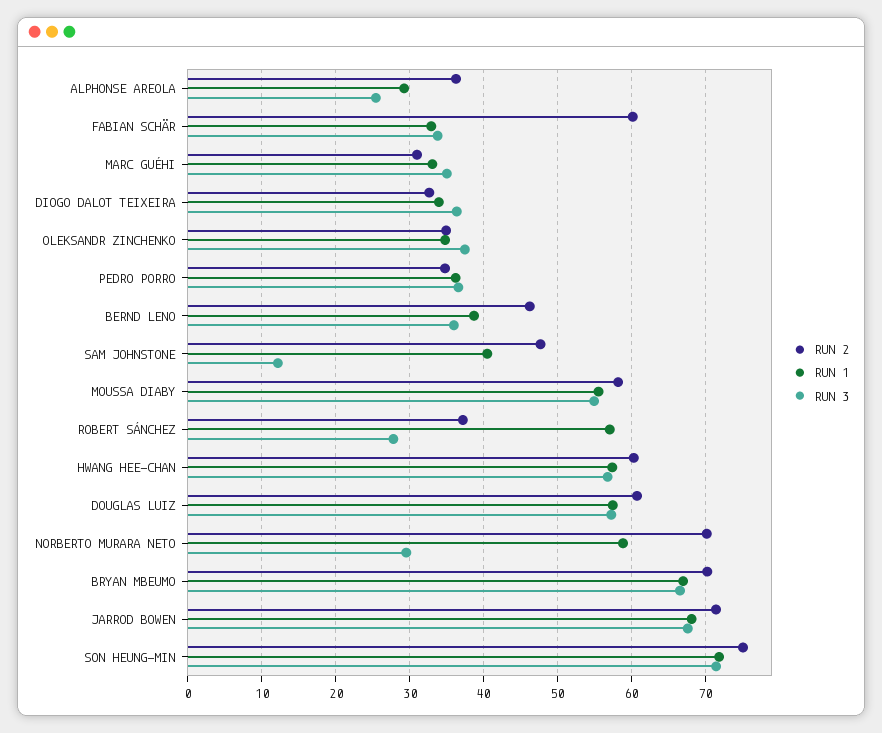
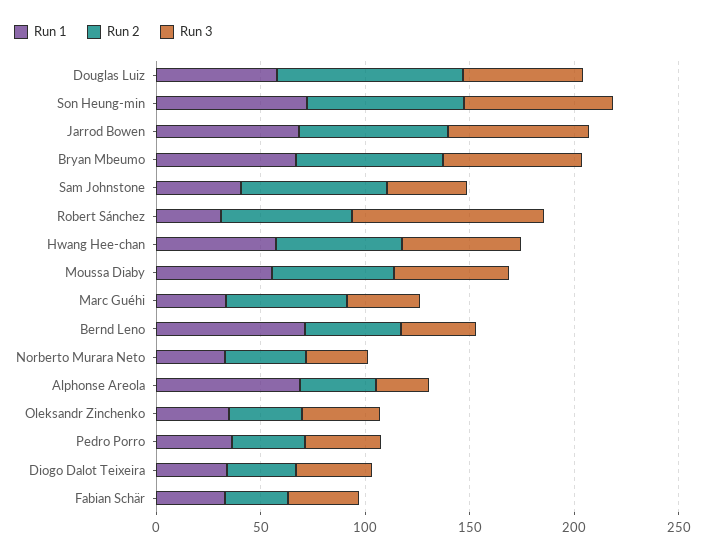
RUN 1, ALPHONSE AREOLA: 29 -> 70
RUN 2, FABIAN SCHÄR: 60 -> 30
RUN 2, MARC GUÉHI: 31 -> 60
RUN 1, BERND LENO: 39 -> 70
RUN 2, SAM JOHNSTONE: 48 -> 70
RUN 3, SAM JOHNSTONE: 12 -> 40
RUN 2, ROBERT SÁNCHEZ: 37 -> 60
RUN 1, ROBERT SÁNCHEZ: 57 -> 30
RUN 3, ROBERT SÁNCHEZ: 28 -> 90
RUN 2, DOUGLAS LUIZ: 61 -> 90
RUN 2, NORBERTO MURARA NETO: 70 -> 40
RUN 1, NORBERTO MURARA NETO: 59 -> 30

